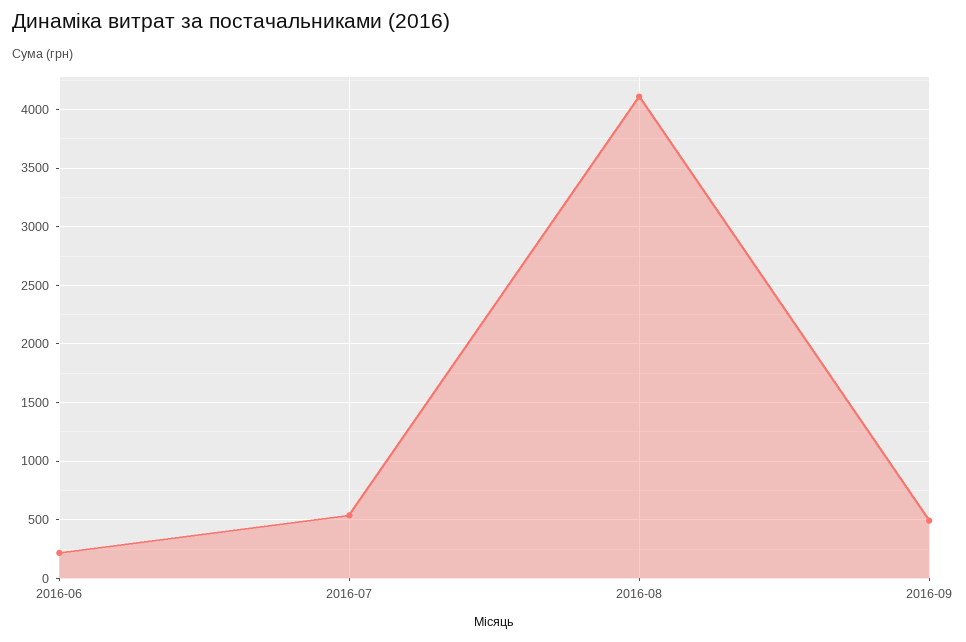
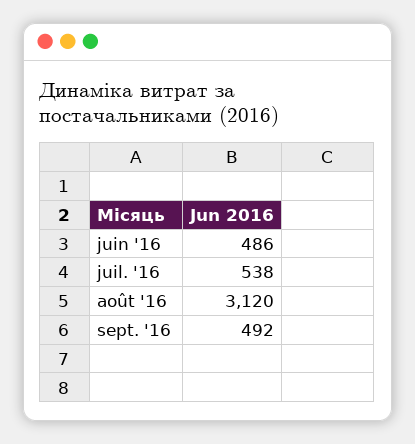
2016-06: 200 -> 486
2016-08: 4100 -> 3120

